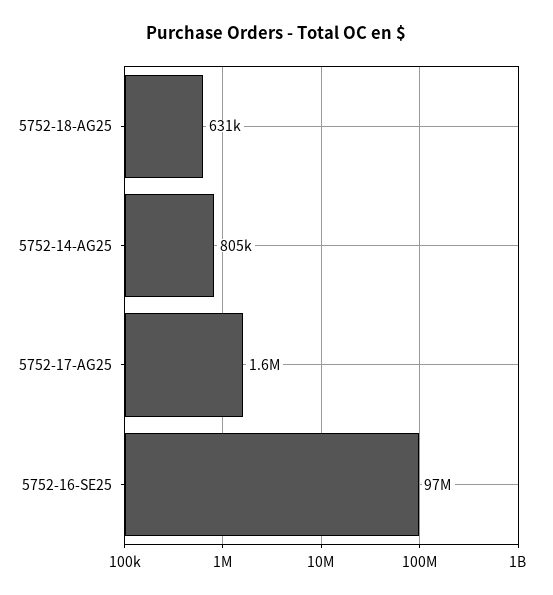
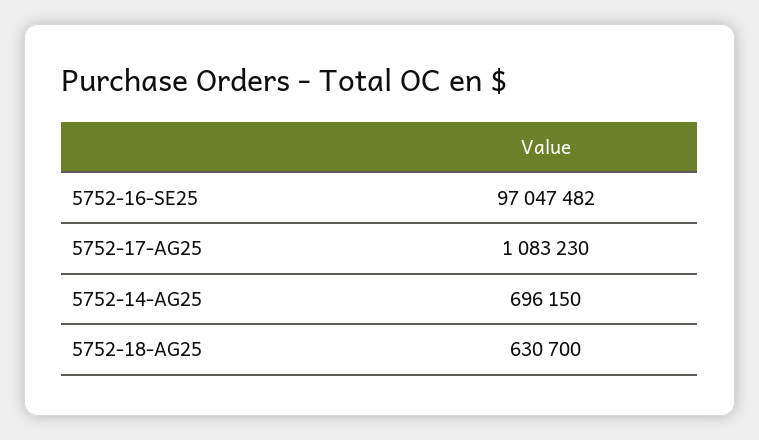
5752-14-AG25: 805000 -> 696150
5752-17-AG25: 1600000 -> 1083230

